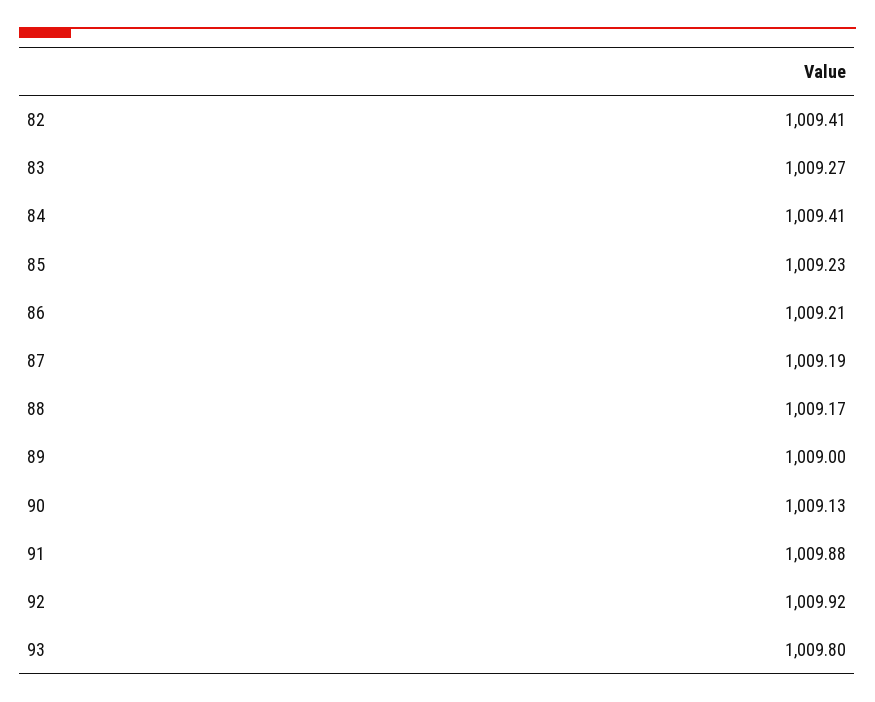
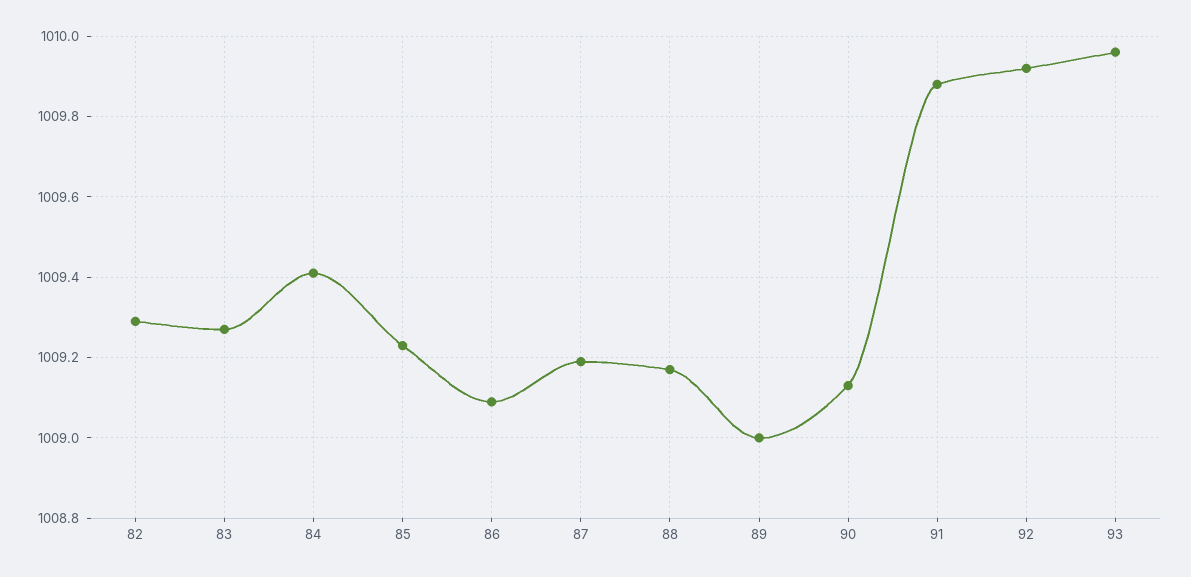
82: 1009.41 -> 1009.3
86: 1009.21 -> 1009.1
93: 1009.8 -> 1009.95

